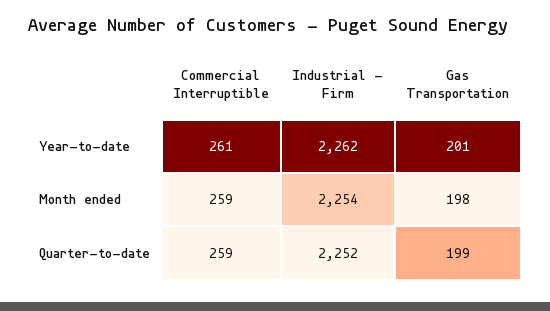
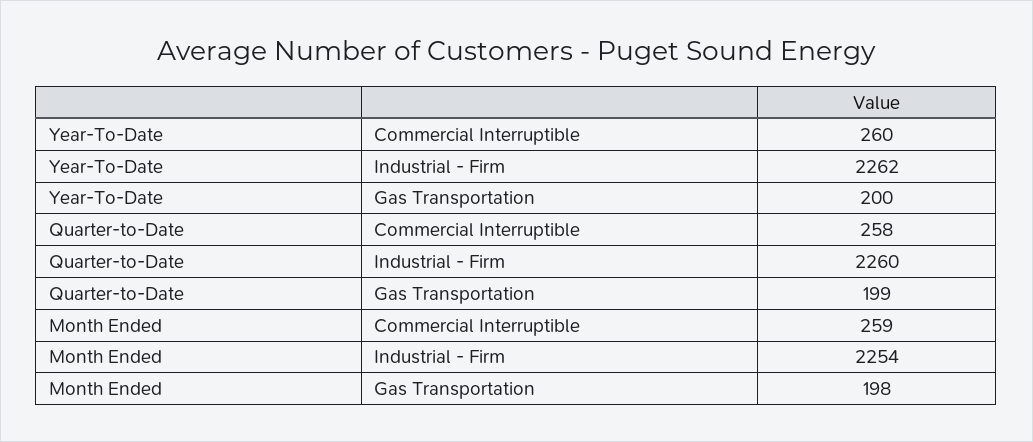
Commercial Interruptible, Year-to-date: 261 -> 260
Gas Transportation, Year-to-date: 201 -> 200
Commercial Interruptible, Quarter-to-date: 259 -> 258
Industrial - Firm, Quarter-to-date: 2252 -> 2260

